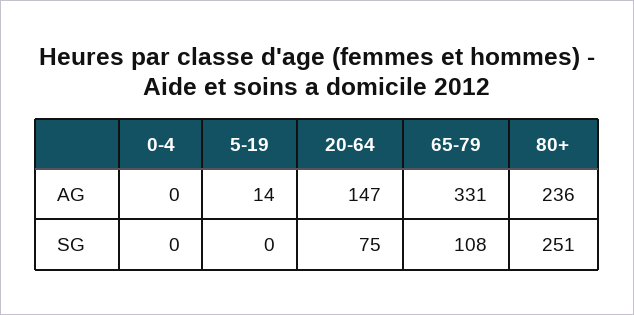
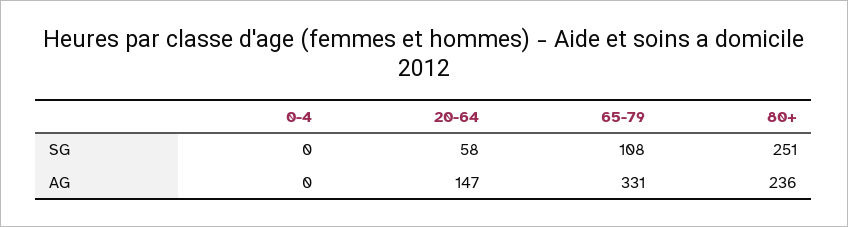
5-19, AG: 14 -> none
5-19, SG: 0 -> none
20-64, SG: 75 -> 58

